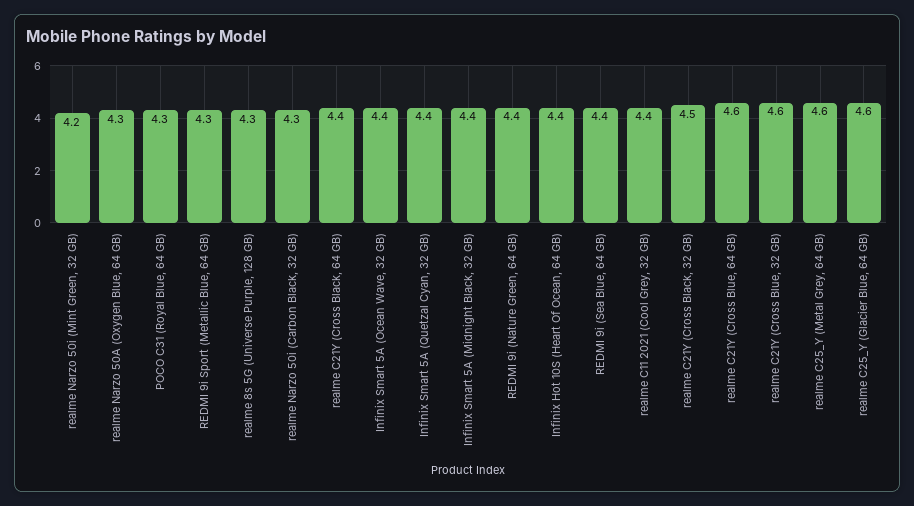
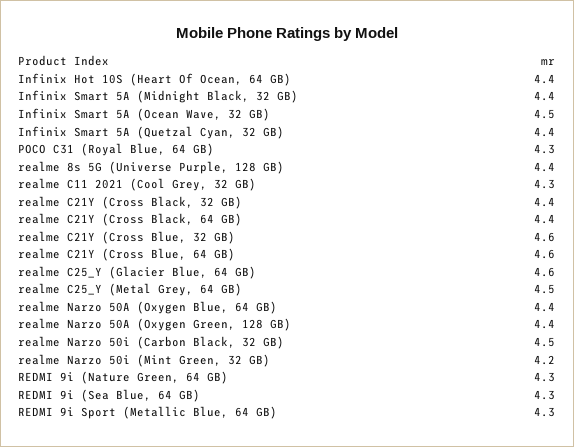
realme Narzo 50A (Oxygen Blue, 64 GB): 4.3 -> 4.4
realme 8s 5G (Universe Purple, 128 GB): 4.3 -> 4.4
realme Narzo 50i (Carbon Black, 32 GB): 4.3 -> 4.5
Infinix Smart 5A (Ocean Wave, 32 GB): 4.4 -> 4.5
REDMI 9i (Nature Green, 64 GB): 4.4 -> 4.3
REDMI 9i (Sea Blue, 64 GB): 4.4 -> 4.3
realme C11 2021 (Cool Grey, 32 GB): 4.4 -> 4.3
realme C21Y (Cross Black, 32 GB): 4.5 -> 4.4
realme C25_Y (Metal Grey, 64 GB): 4.6 -> 4.5
realme Narzo 50A (Oxygen Green, 128 GB): none -> 4.4

